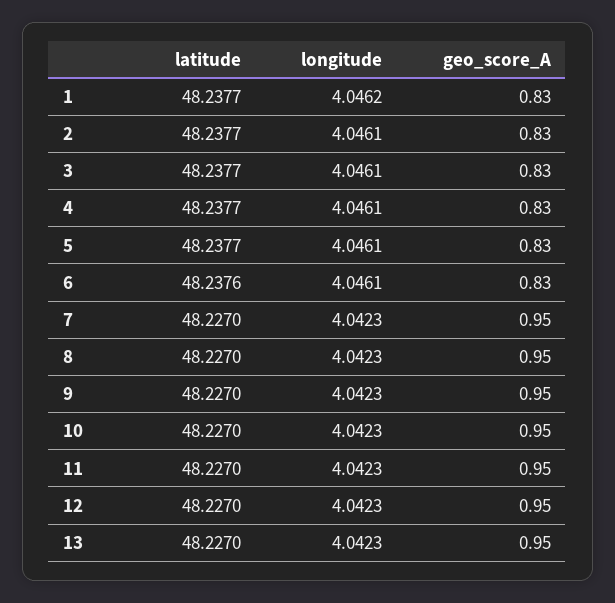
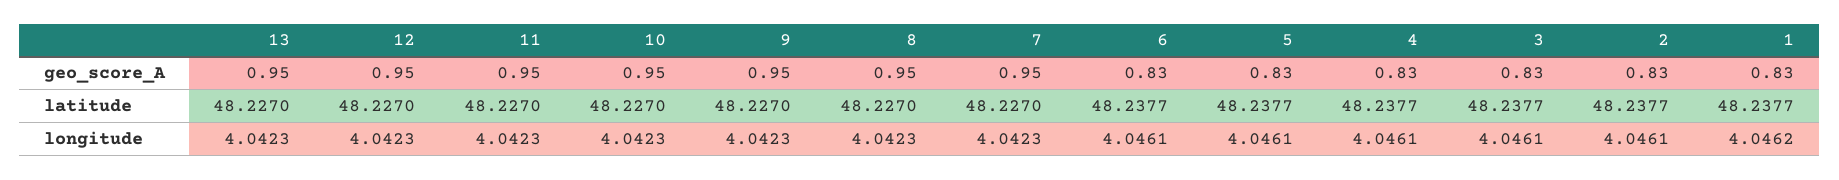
latitude, 6: 48.2376 -> 48.2377

